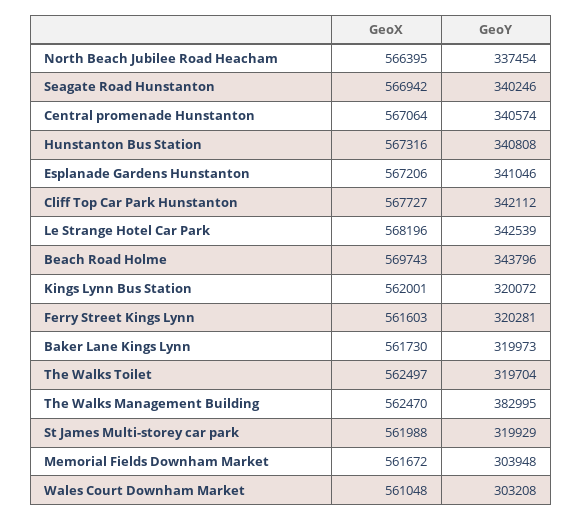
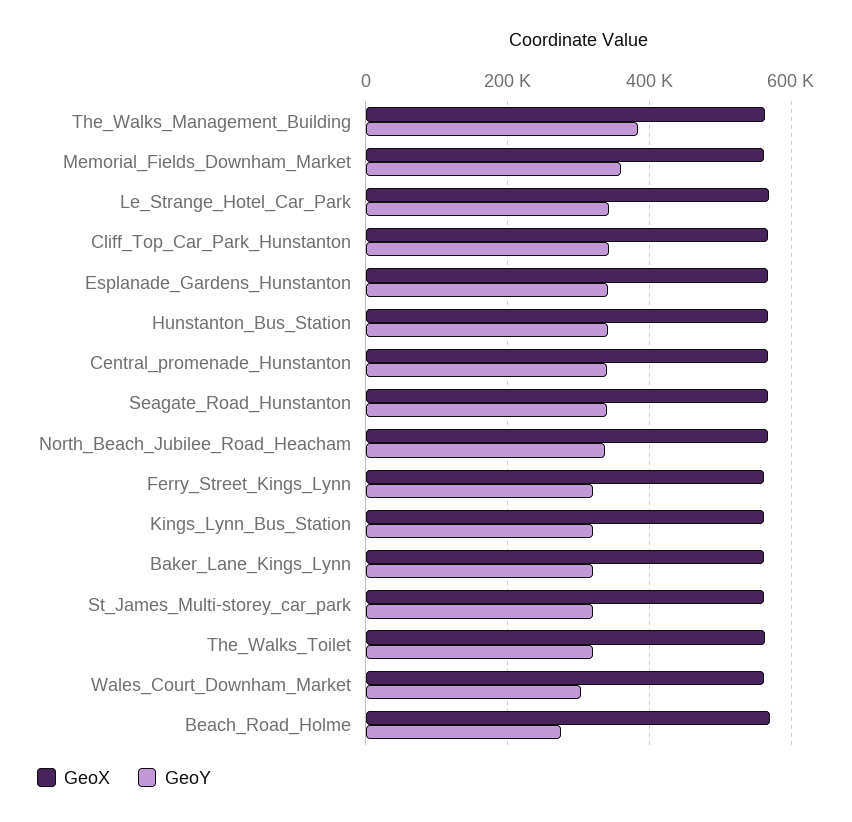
GeoY, Beach Road Holme: 343796 -> 280000
GeoY, Memorial Fields Downham Market: 303948 -> 360000

